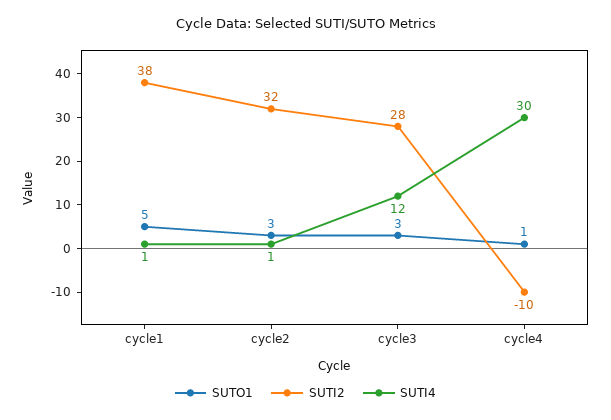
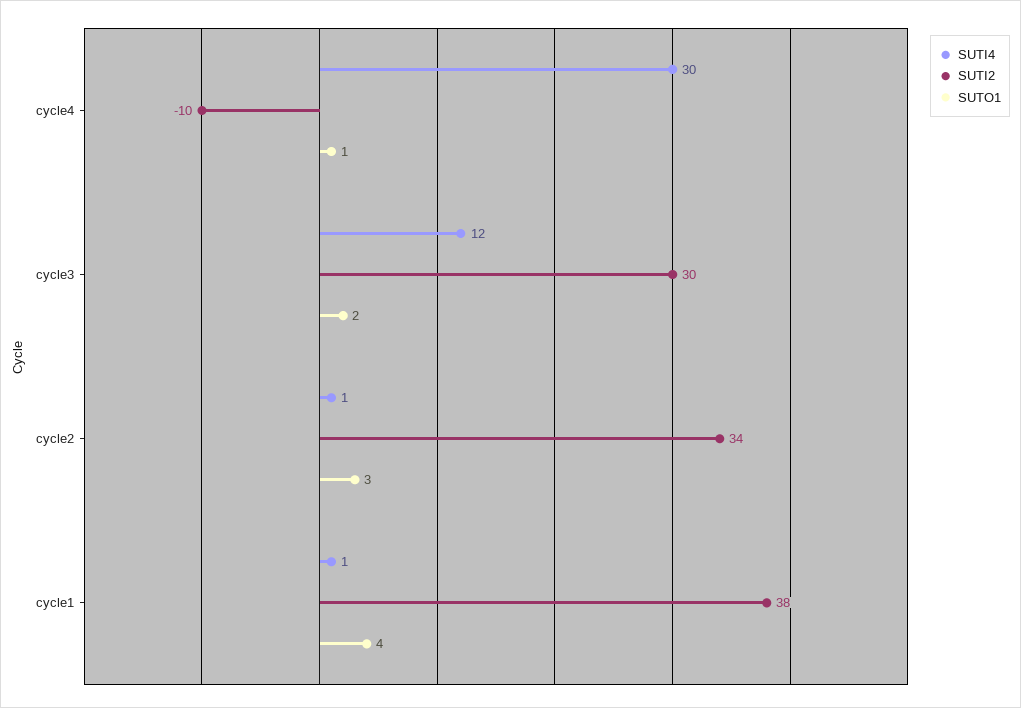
SUTO1, cycle1: 5 -> 4
SUTI2, cycle2: 32 -> 34
SUTO1, cycle3: 3 -> 2
SUTI2, cycle3: 28 -> 30

